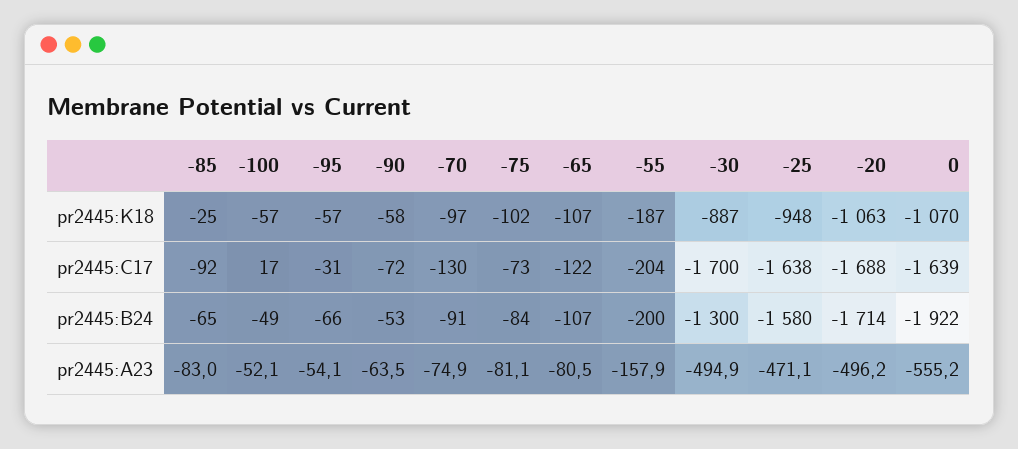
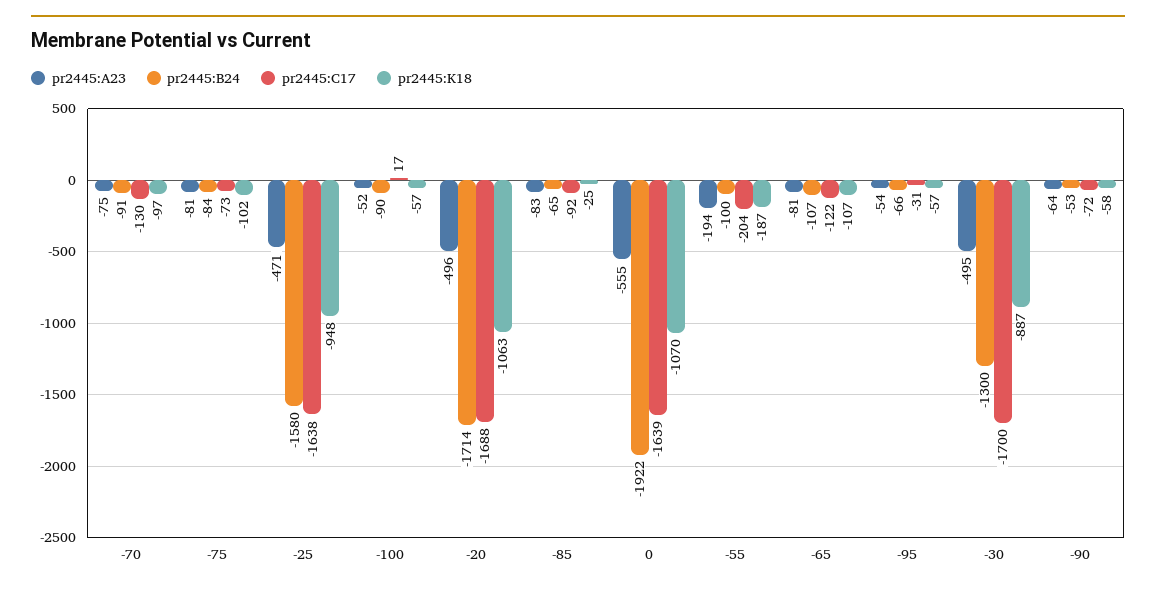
pr2445:B24, -100: -49 -> -90
pr2445:B24, -55: -200 -> -100
pr2445:A23, -55: -157.9 -> -194

